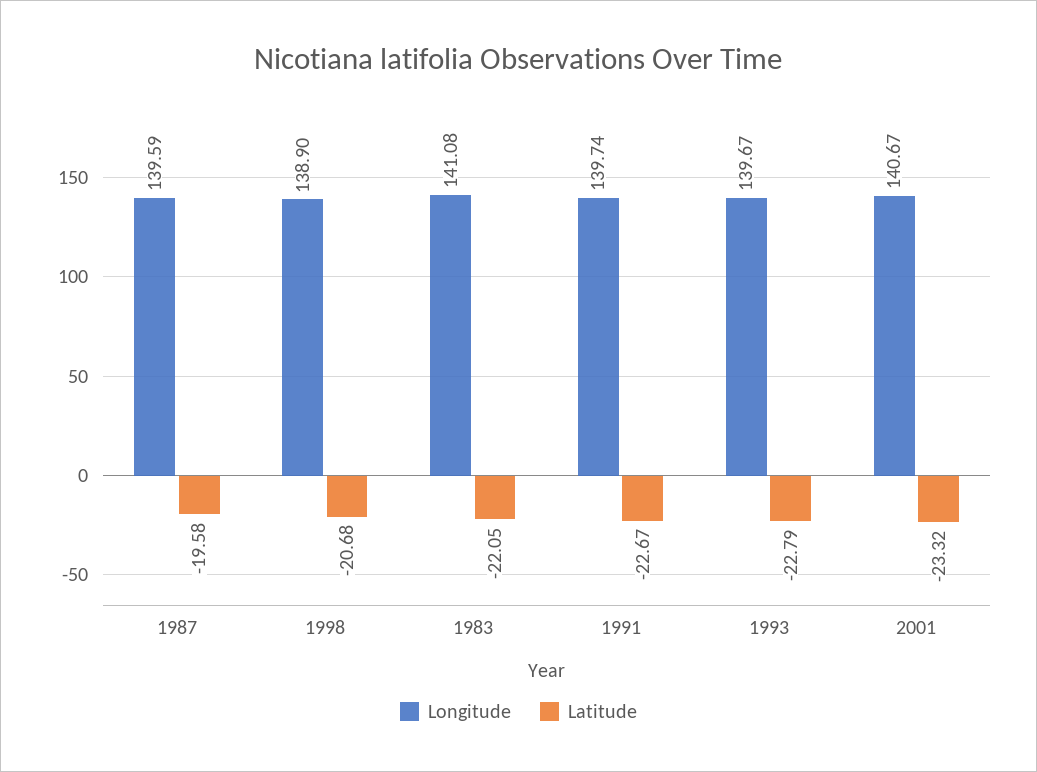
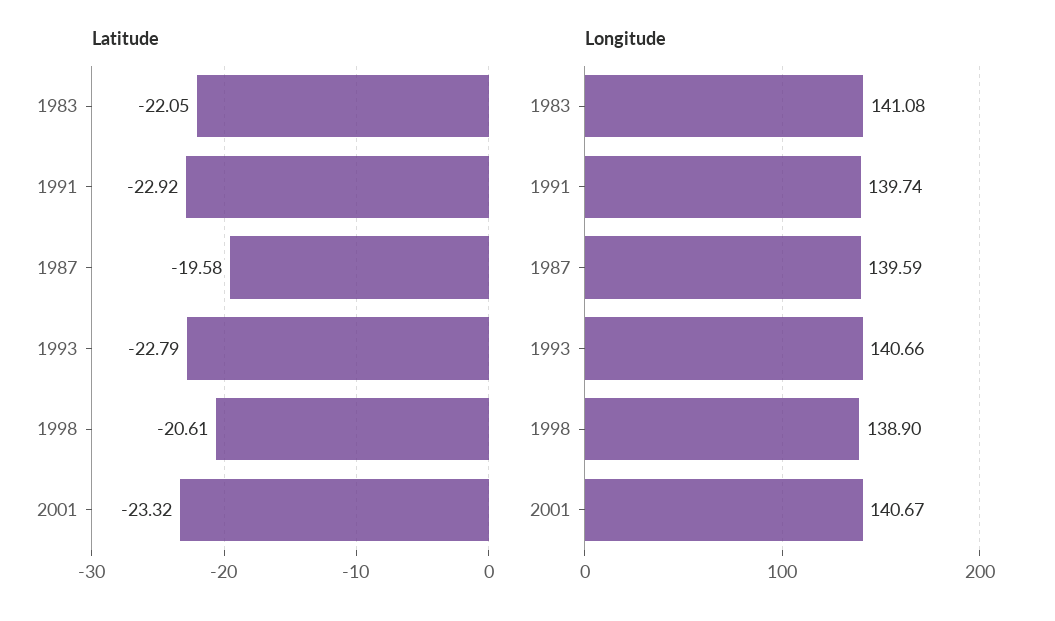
Latitude, 1998: -20.68 -> -20.61
Latitude, 1991: -22.67 -> -22.92
Longitude, 1993: 139.67 -> 140.66

